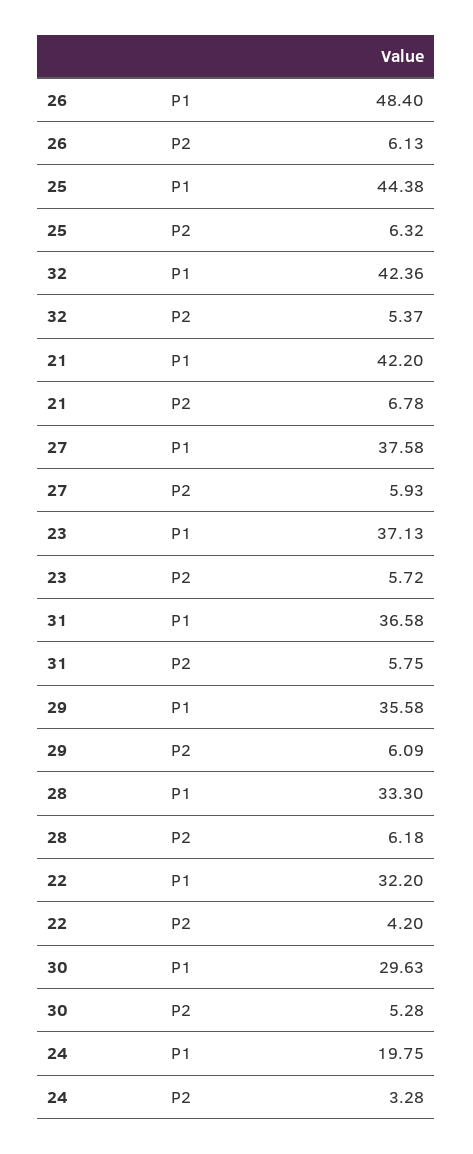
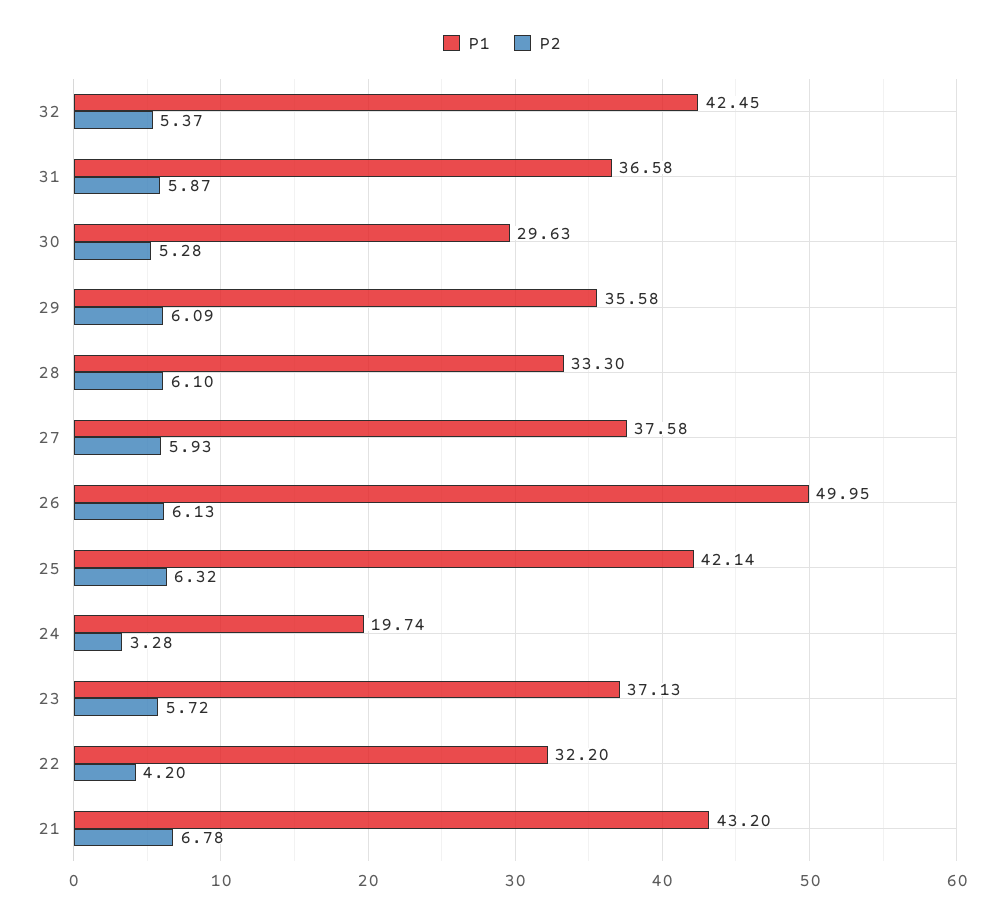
P1, 26: 48.4 -> 49.95
P1, 25: 44.38 -> 42.14
P1, 32: 42.36 -> 42.45
P1, 21: 42.2 -> 43.2
P2, 31: 5.75 -> 5.87
P2, 28: 6.18 -> 6.1
P1, 24: 19.75 -> 19.74

